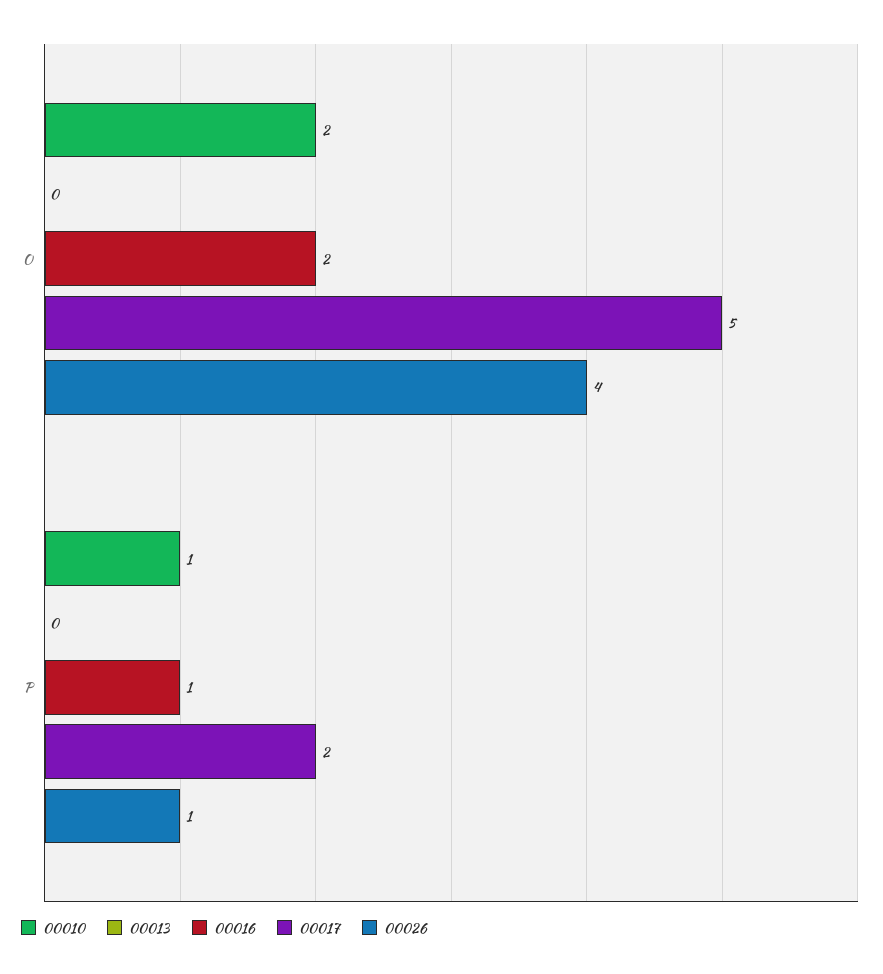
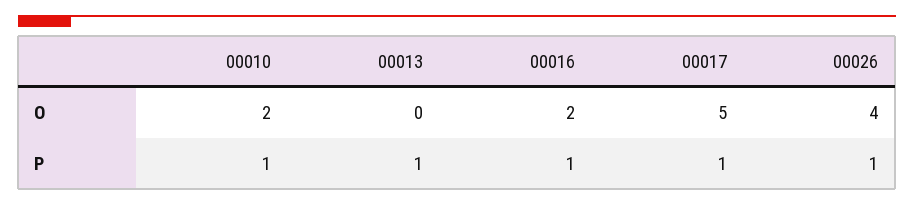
00013, P: 0 -> 1
00017, P: 2 -> 1

